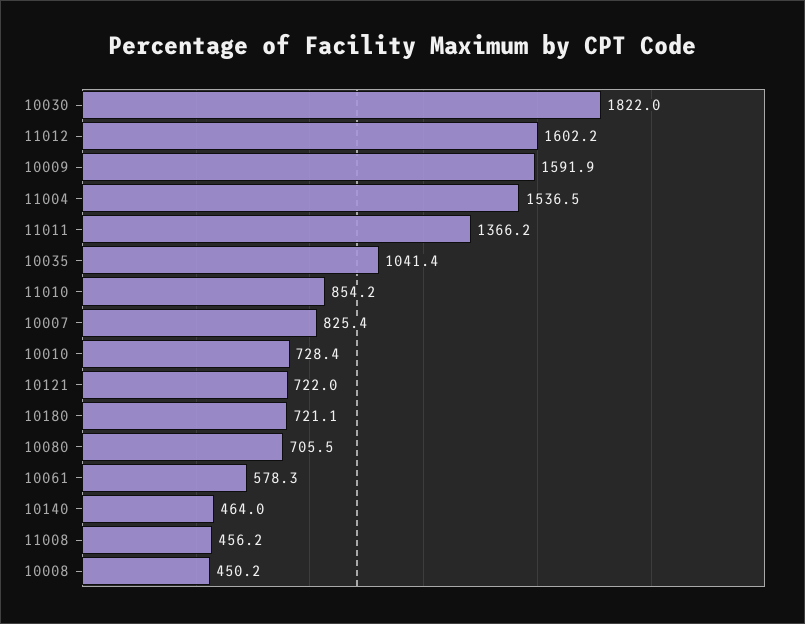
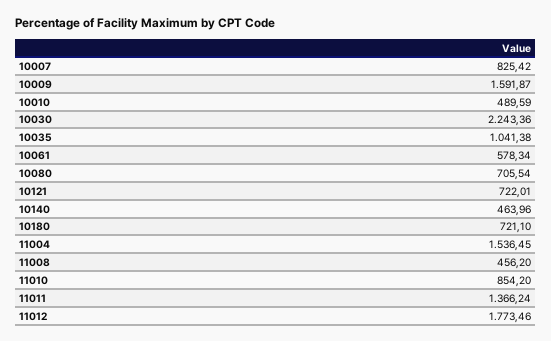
10030: 1822 -> 2243.36
11012: 1602.2 -> 1773.46
10010: 728.4 -> 489.59
10008: 450.2 -> none

